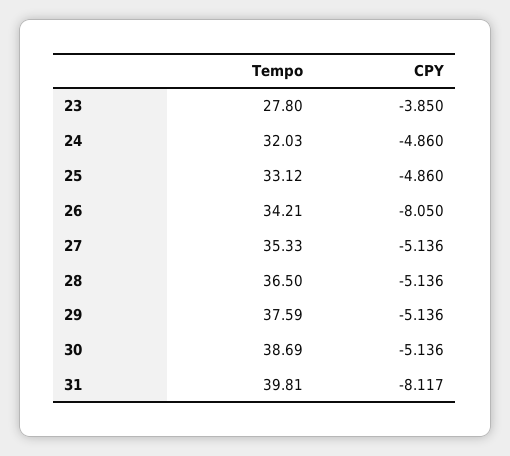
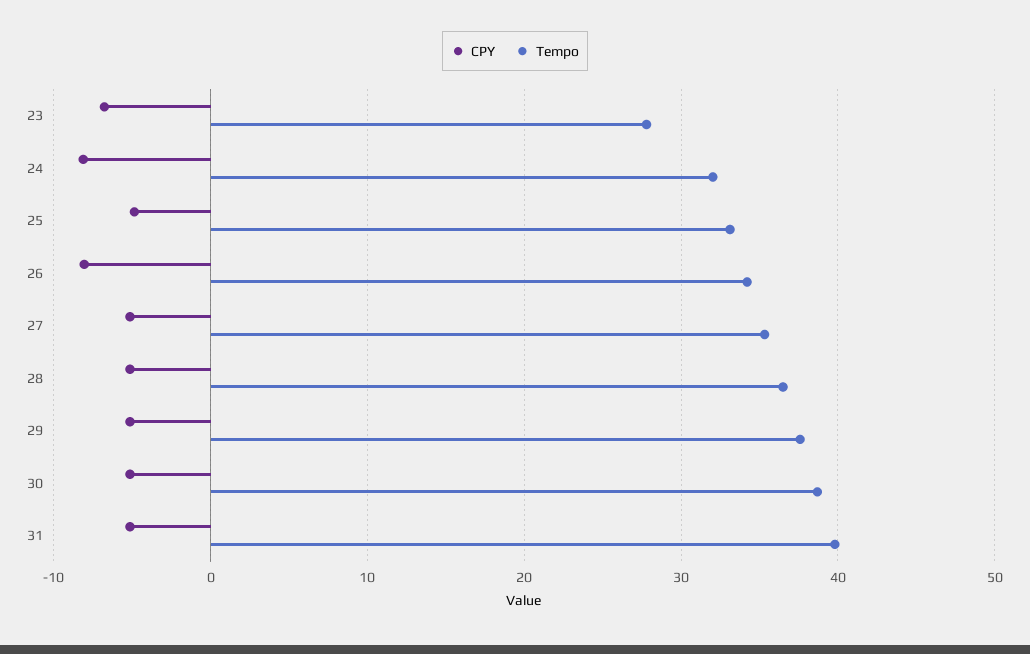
CPY, 23: -3.85 -> -7
CPY, 24: -4.86 -> -8
CPY, 31: -8.117 -> -5

